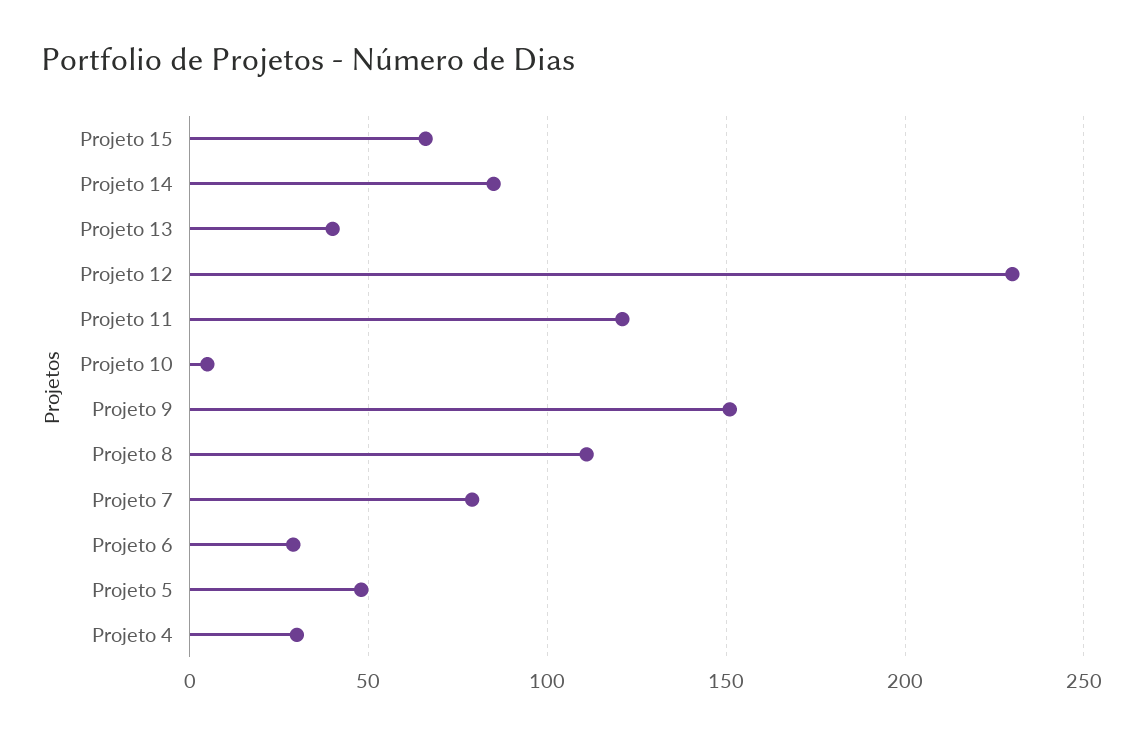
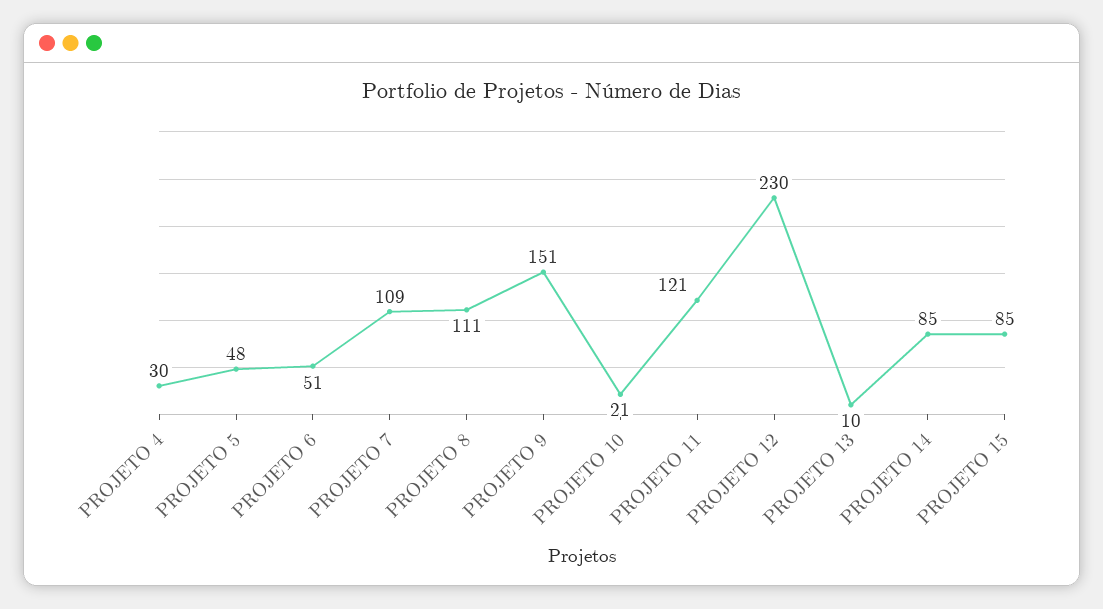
Projeto 15: 65 -> 85
Projeto 13: 40 -> 10
Projeto 10: 5 -> 21
Projeto 7: 80 -> 109
Projeto 6: 30 -> 51

